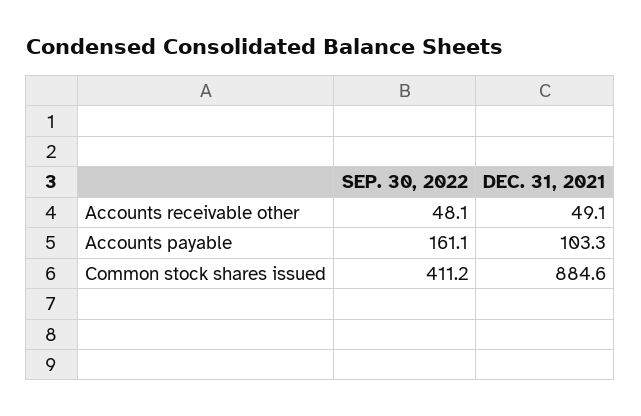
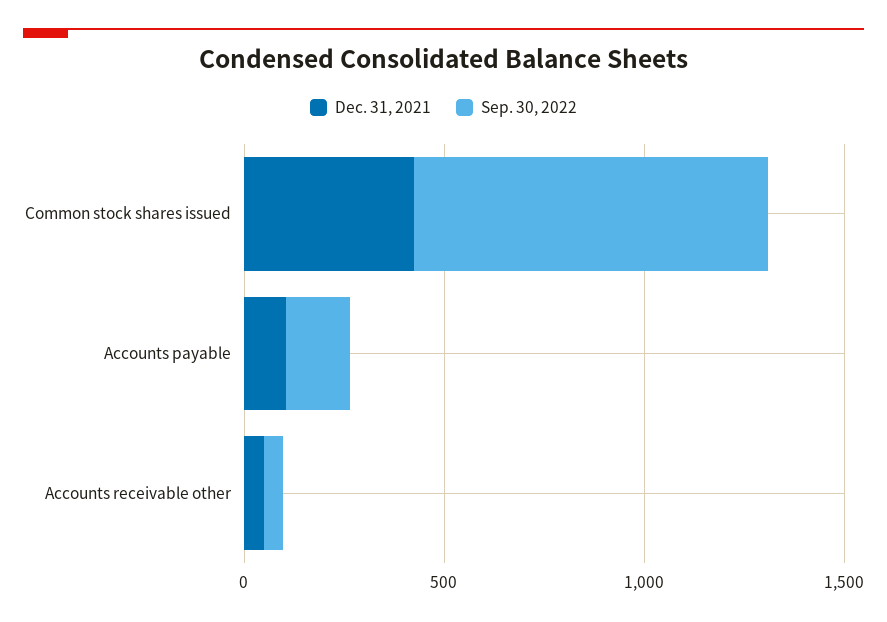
SEP. 30, 2022, Common stock shares issued: 411.2 -> 900
DEC. 31, 2021, Common stock shares issued: 884.6 -> 400

